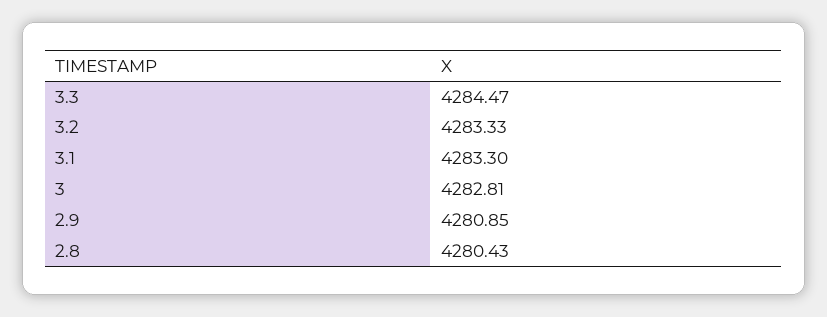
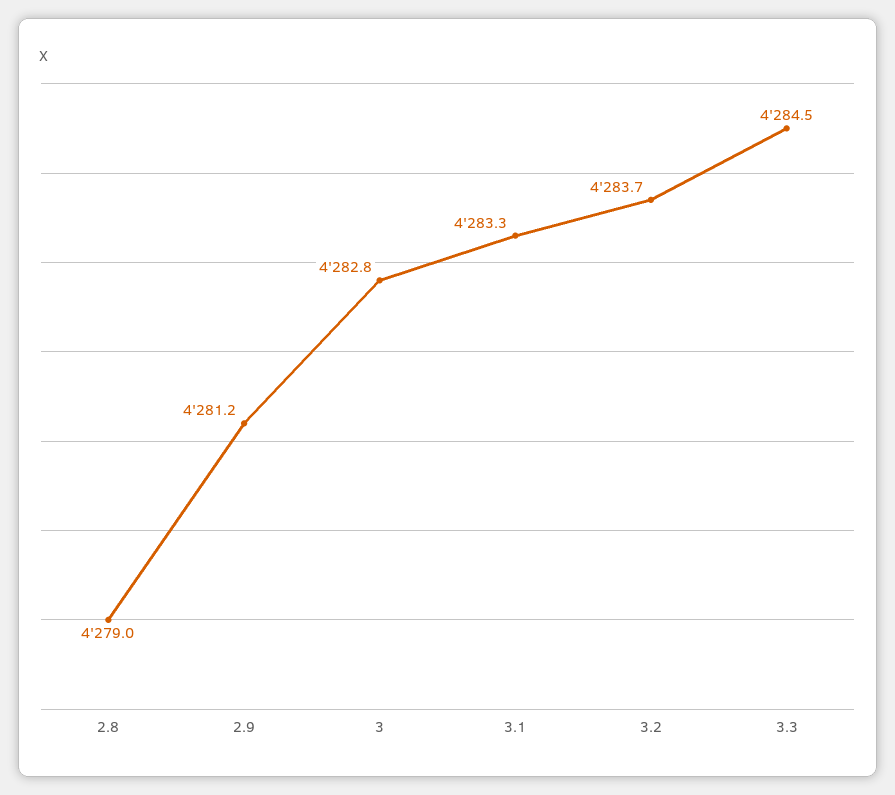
3.2: 4283.33 -> 4283.7
2.9: 4280.85 -> 4281.2
2.8: 4280.43 -> 4279

